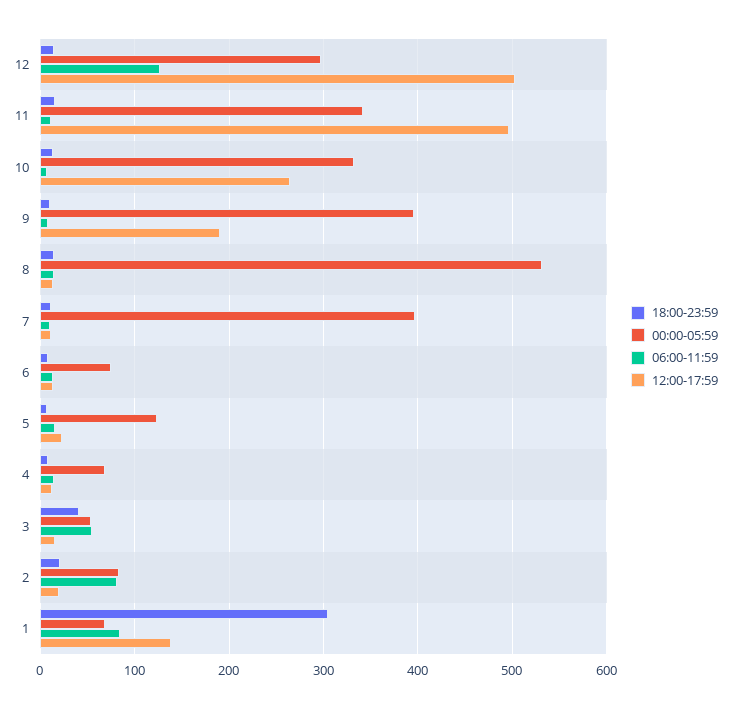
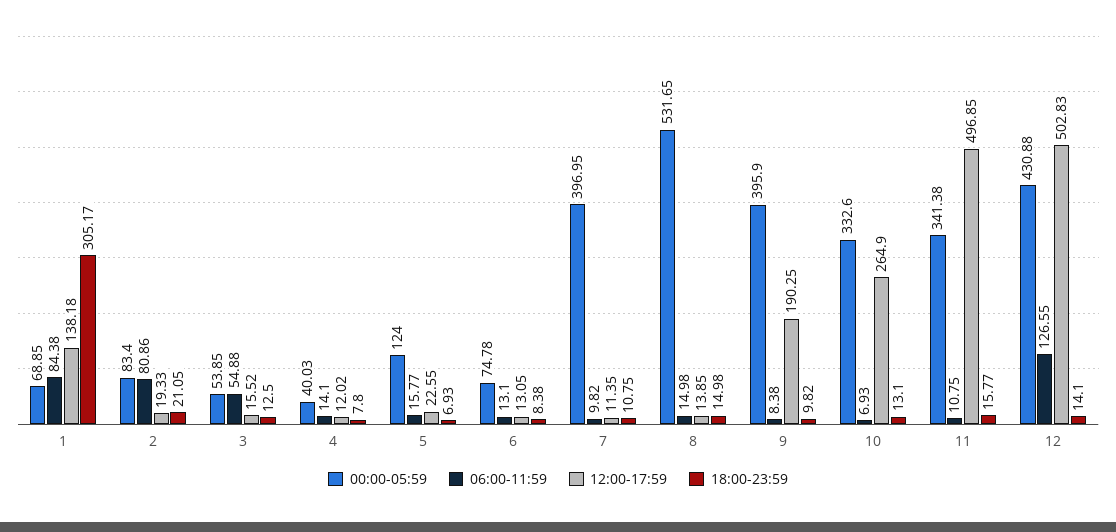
00:00-05:59, 12: 300 -> 430.88
00:00-05:59, 4: 70 -> 40.03
18:00-23:59, 3: 40 -> 12.5

